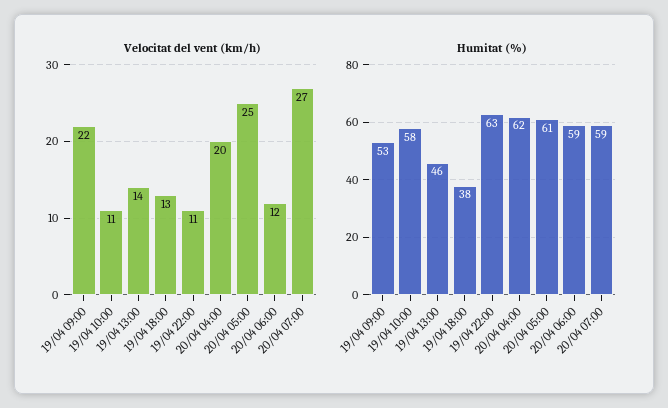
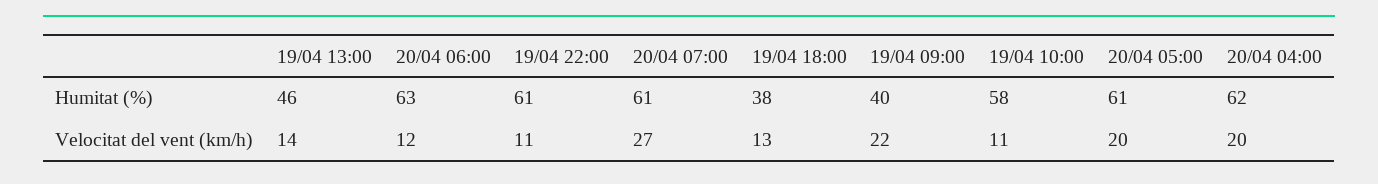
Velocitat del vent (km/h), 20/04 05:00: 25 -> 20
Humitat (%), 19/04 09:00: 53 -> 40
Humitat (%), 19/04 22:00: 63 -> 61
Humitat (%), 20/04 06:00: 59 -> 63
Humitat (%), 20/04 07:00: 59 -> 61

